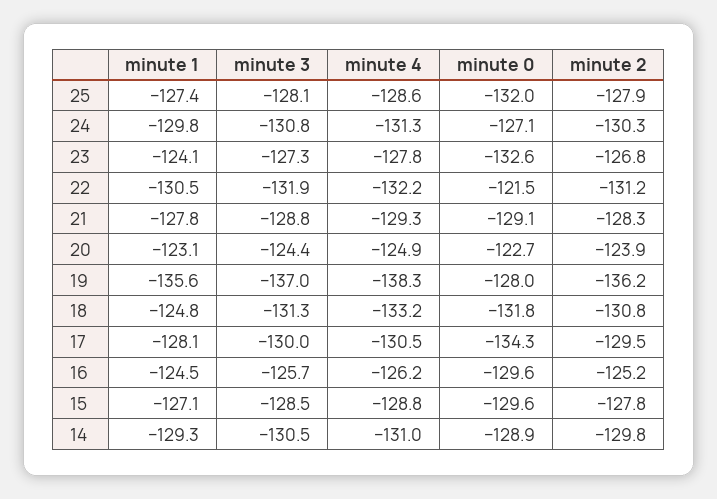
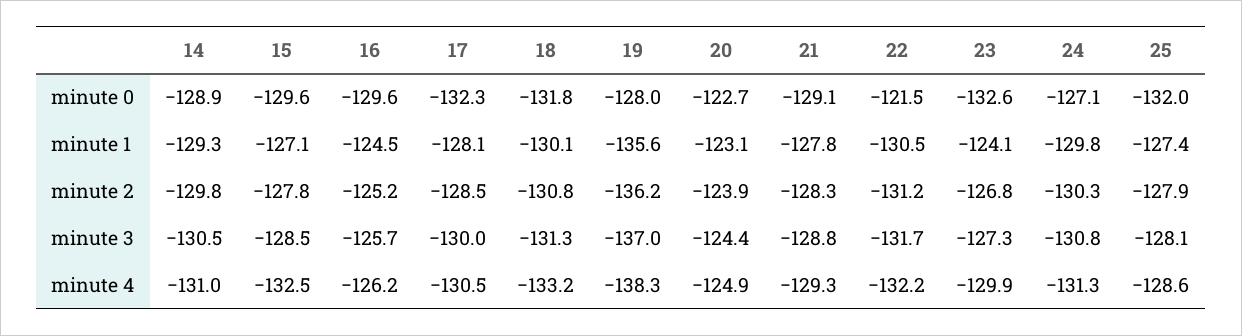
minute 4, 23: -127.8 -> -129.9
minute 3, 22: -131.9 -> -131.7
minute 1, 18: -124.8 -> -130.1
minute 0, 17: -134.3 -> -132.3
minute 2, 17: -129.5 -> -128.5
minute 4, 15: -128.8 -> -132.5

